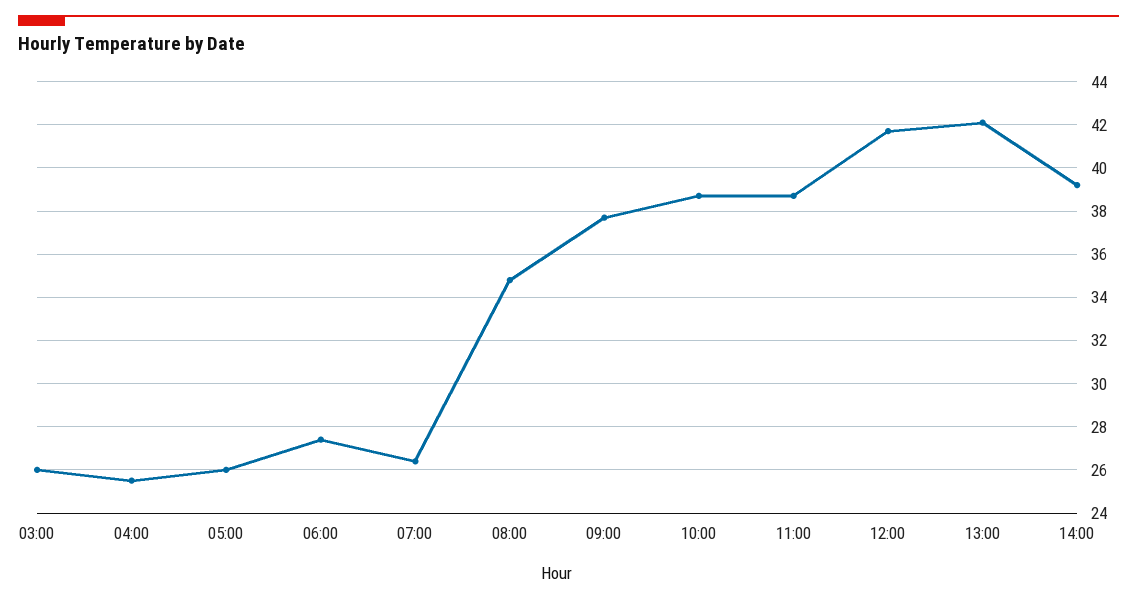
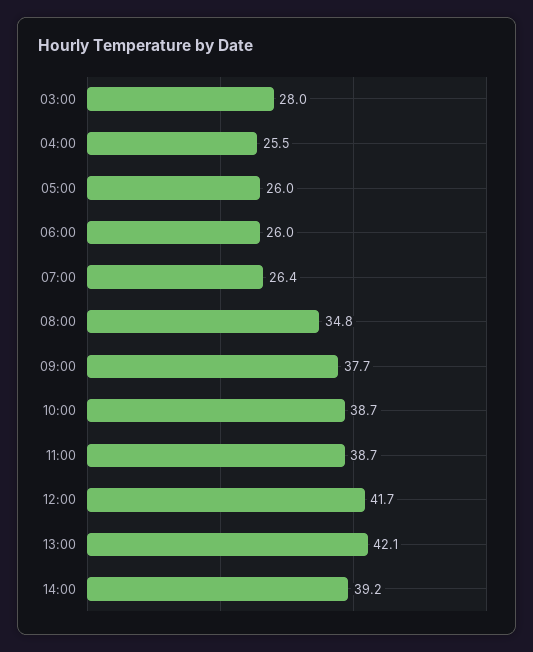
03:00: 26 -> 28
06:00: 27.5 -> 26

